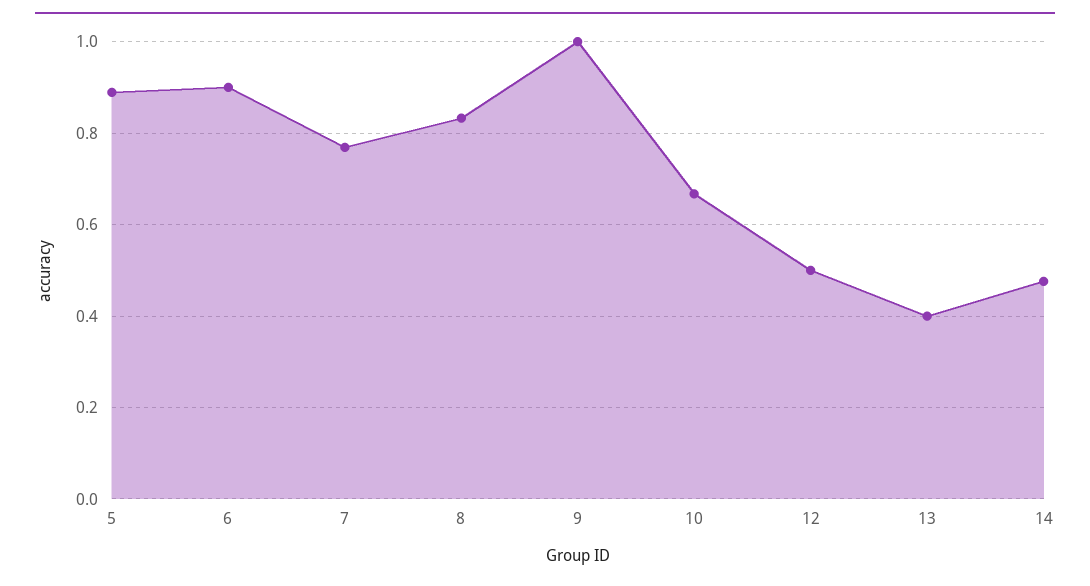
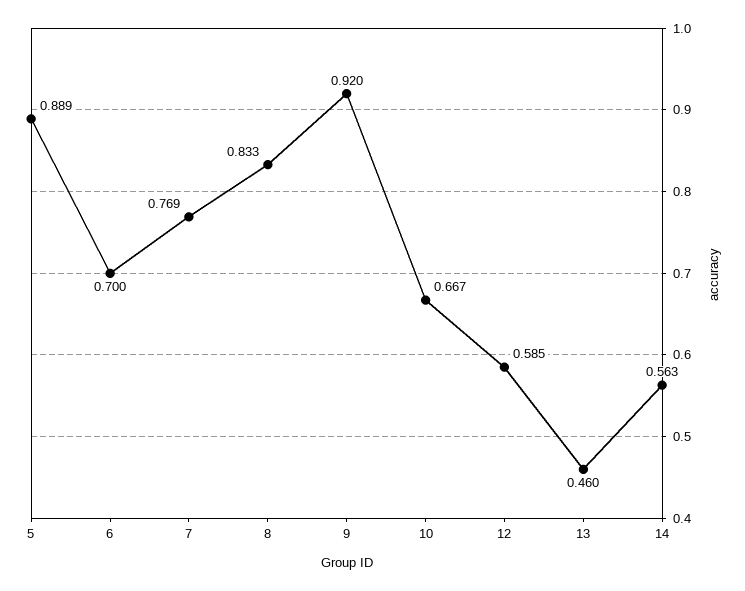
6: 0.9 -> 0.7
9: 1 -> 0.92
12: 0.5 -> 0.585
13: 0.4 -> 0.46
14: 0.48 -> 0.563

